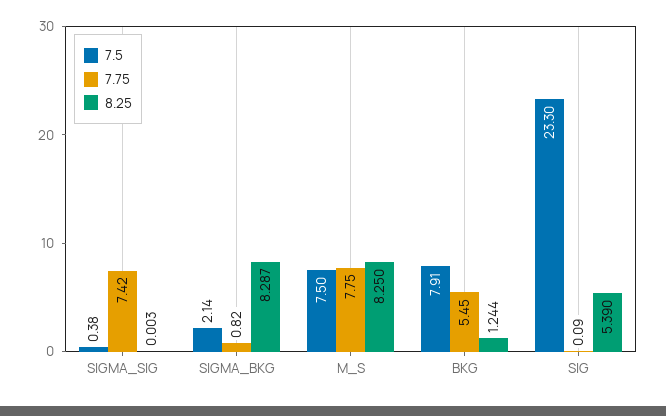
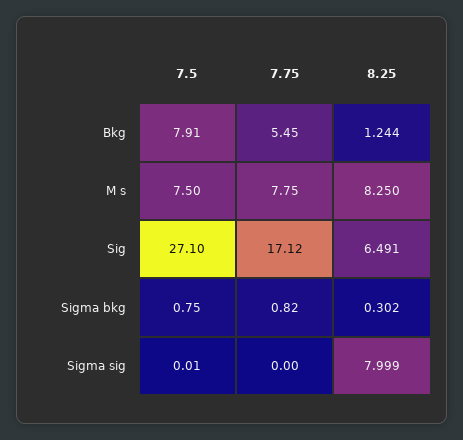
7.5, SIGMA_SIG: 0.38 -> 0.01
7.75, SIGMA_SIG: 7.42 -> 0
8.25, SIGMA_SIG: 0.003 -> 7.999
7.5, SIGMA_BKG: 2.14 -> 0.75
8.25, SIGMA_BKG: 8.287 -> 0.302
7.5, SIG: 23.3 -> 27.1
7.75, SIG: 0.09 -> 17.12
8.25, SIG: 5.39 -> 6.491

